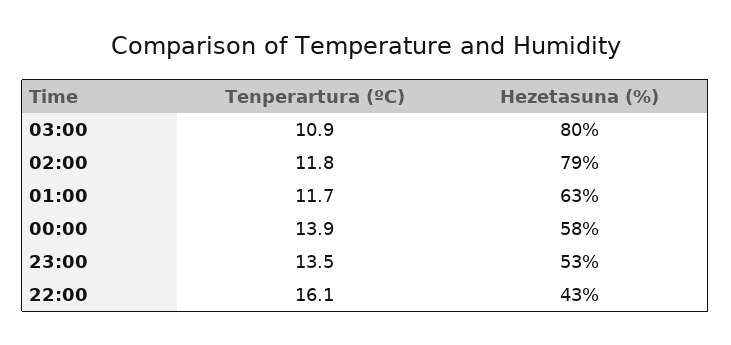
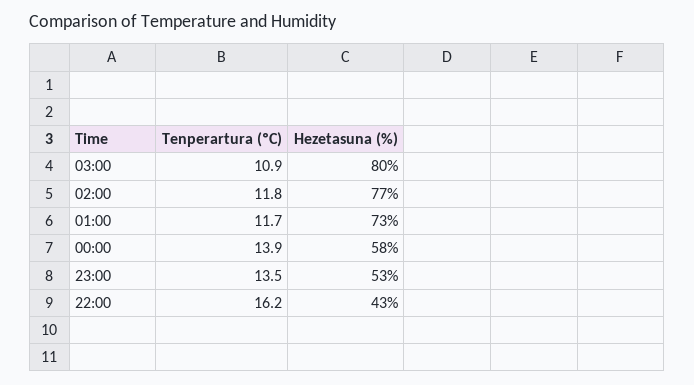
Hezetasuna (%), 02:00: 79 -> 77
Hezetasuna (%), 01:00: 63 -> 73
Tenperartura (ºC), 22:00: 16.1 -> 16.2

